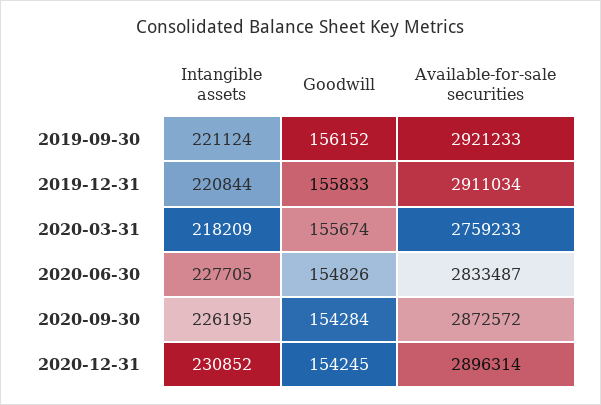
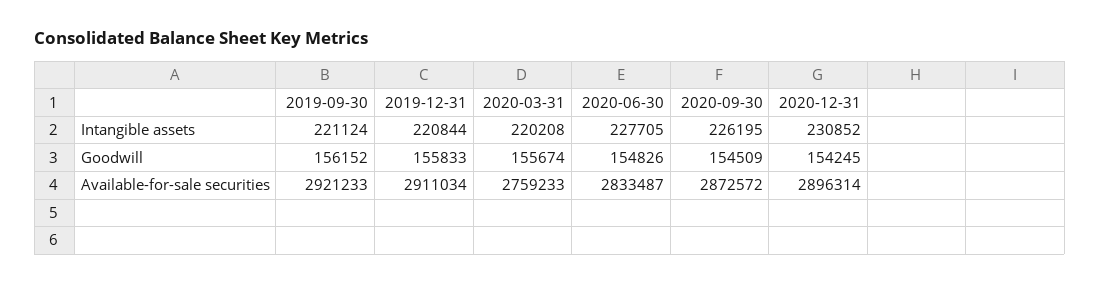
Intangible assets, 2020-03-31: 218209 -> 220208
Goodwill, 2020-09-30: 154284 -> 154509

